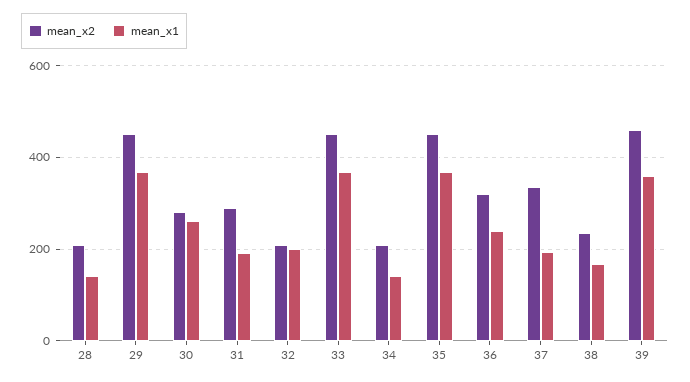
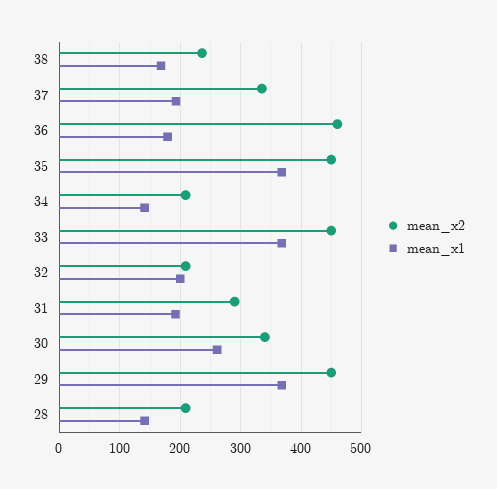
mean_x2, 30: 280 -> 340
mean_x2, 36: 320 -> 460
mean_x1, 36: 240 -> 180
mean_x2, 39: 460 -> none
mean_x1, 39: 360 -> none

